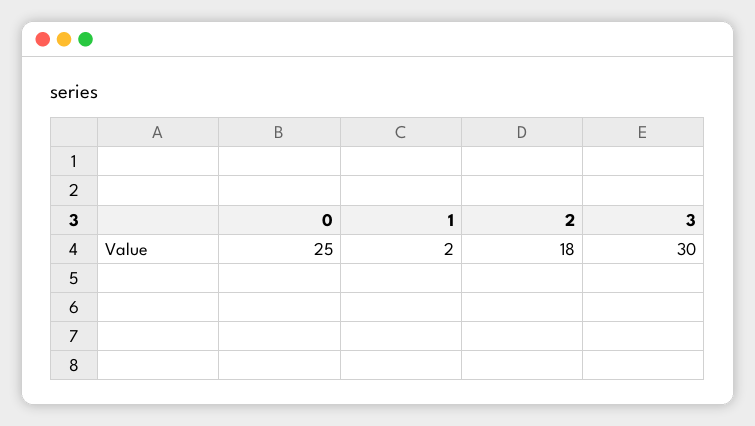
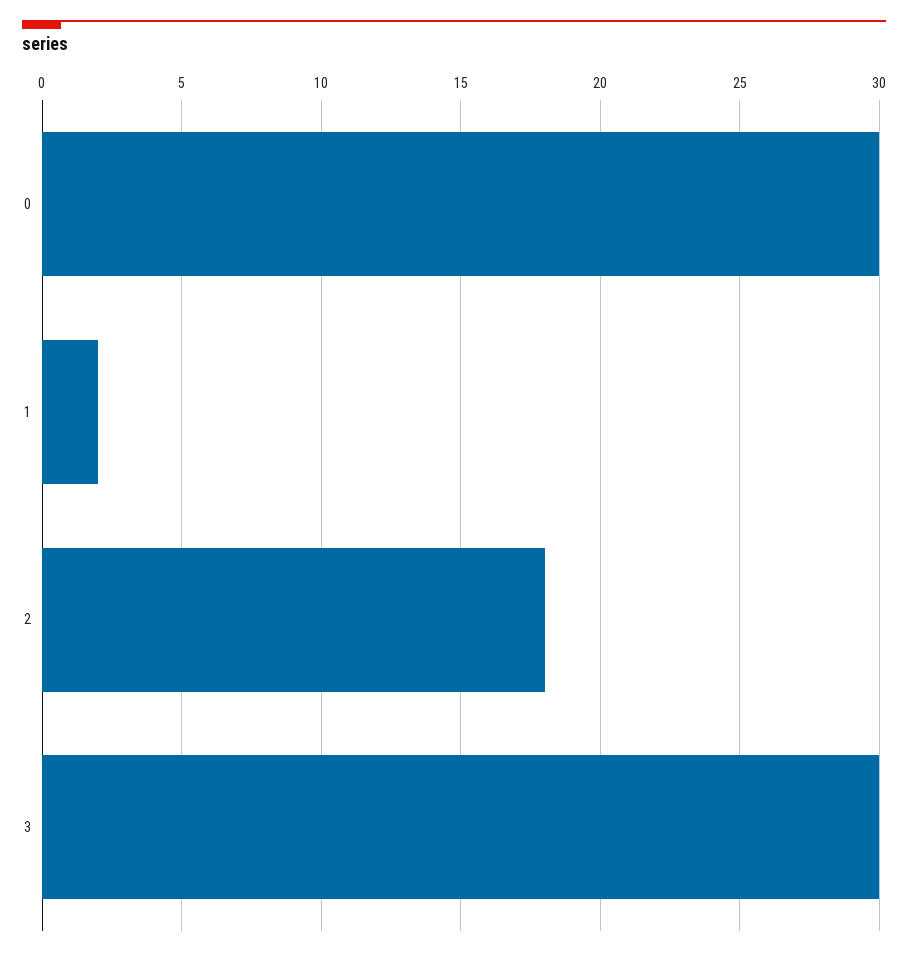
0: 25 -> 30

